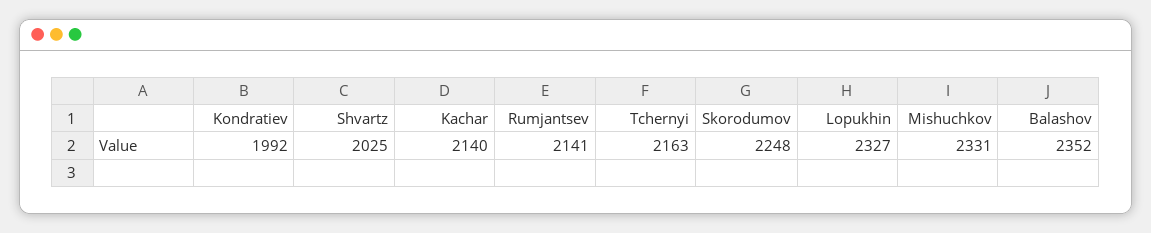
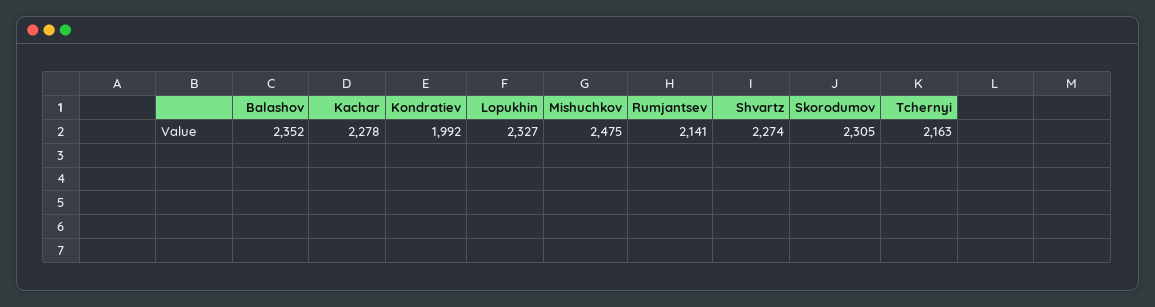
Shvartz: 2025 -> 2274
Kachar: 2140 -> 2278
Skorodumov: 2248 -> 2305
Mishuchkov: 2331 -> 2475

